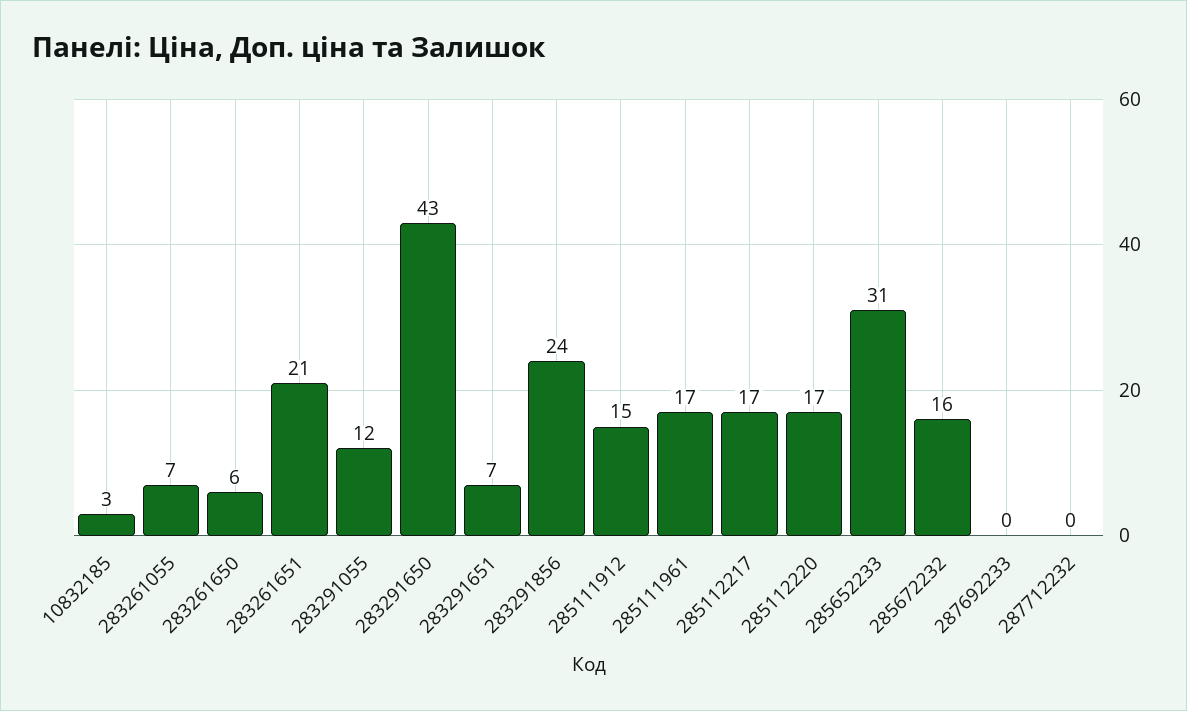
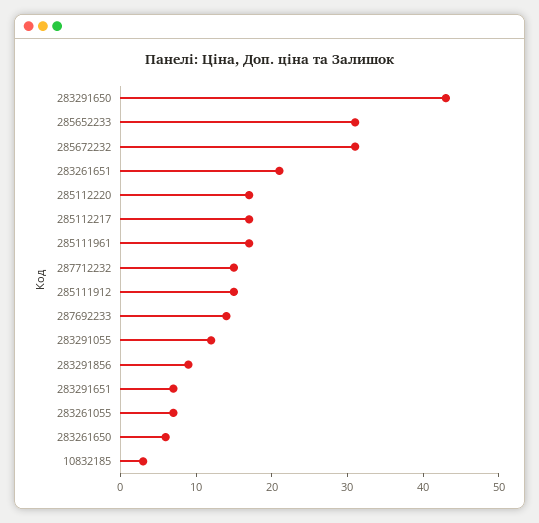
283291856: 24 -> 10
285672232: 16 -> 30
287692233: 0 -> 15
287712232: 0 -> 15

